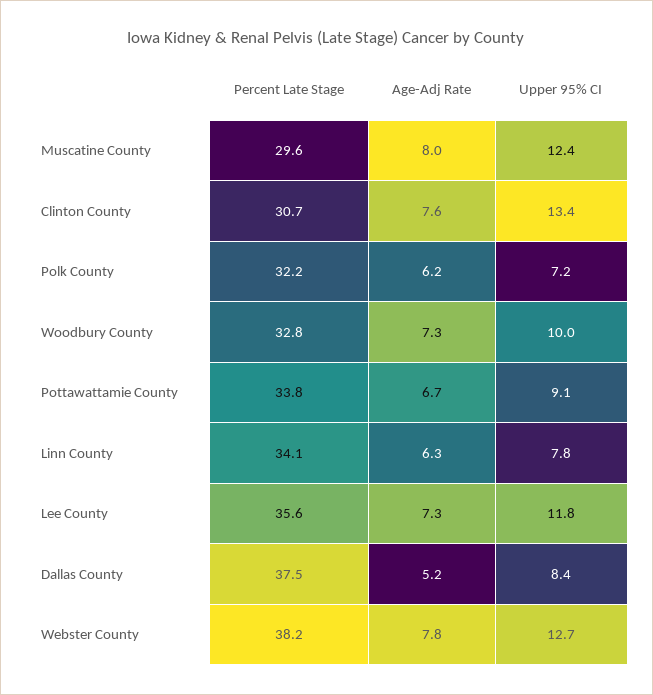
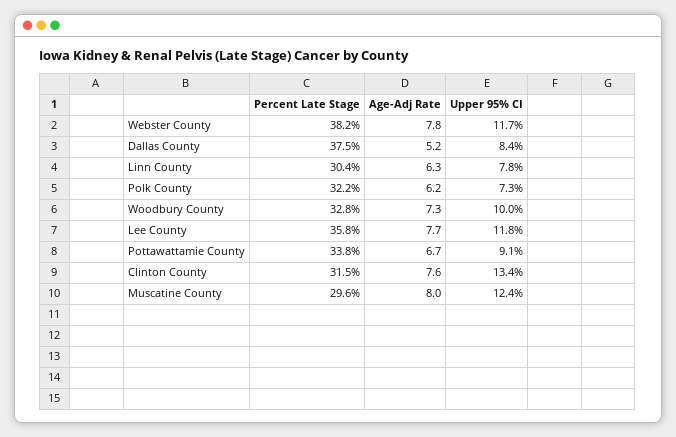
Percent Late Stage, Clinton County: 30.7 -> 31.5
Upper 95% CI, Polk County: 7.2 -> 7.3
Percent Late Stage, Linn County: 34.1 -> 30.4
Percent Late Stage, Lee County: 35.6 -> 35.8
Age-Adj Rate, Lee County: 7.3 -> 7.7
Upper 95% CI, Webster County: 12.7 -> 11.7

